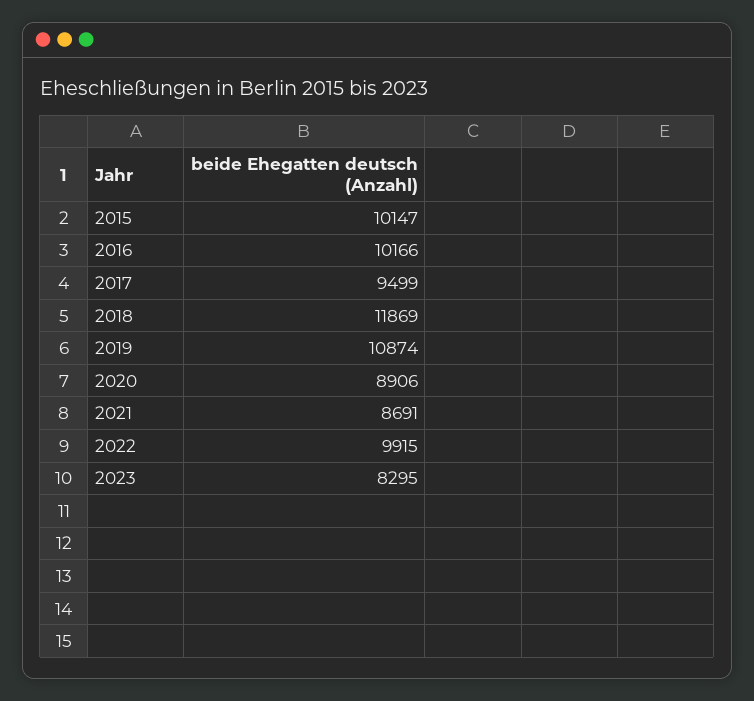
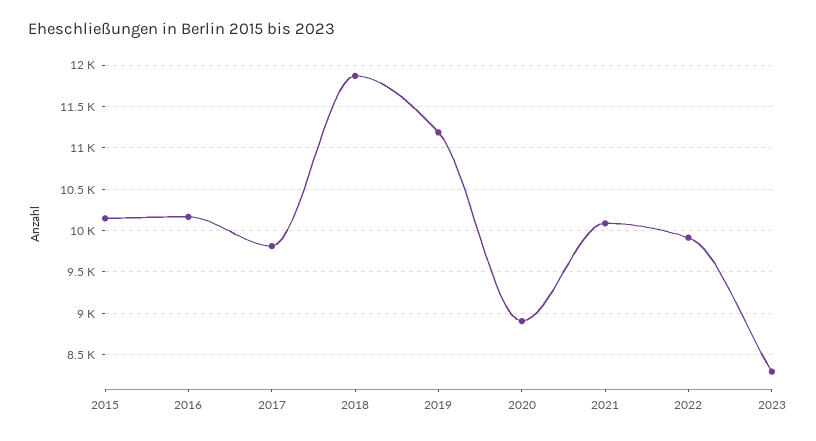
2017: 9499 -> 9800
2019: 10874 -> 11200
2021: 8691 -> 10100

